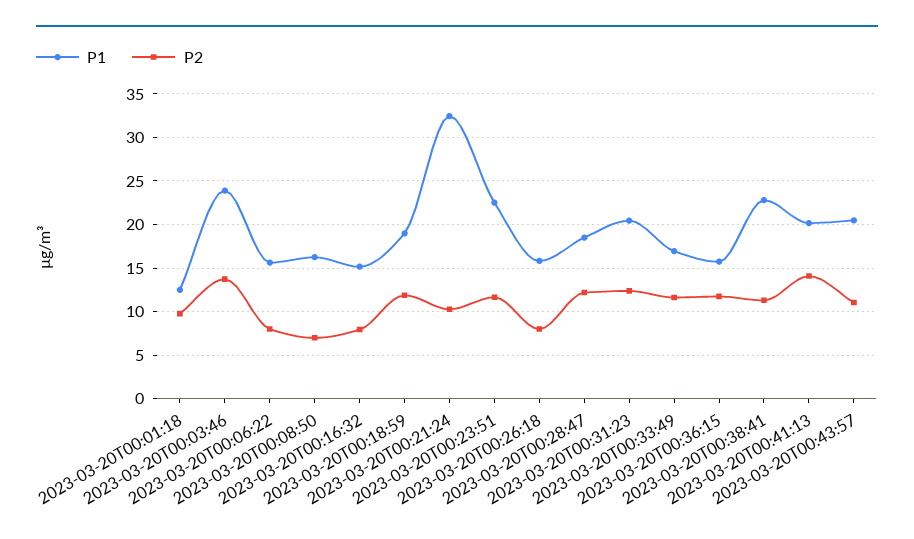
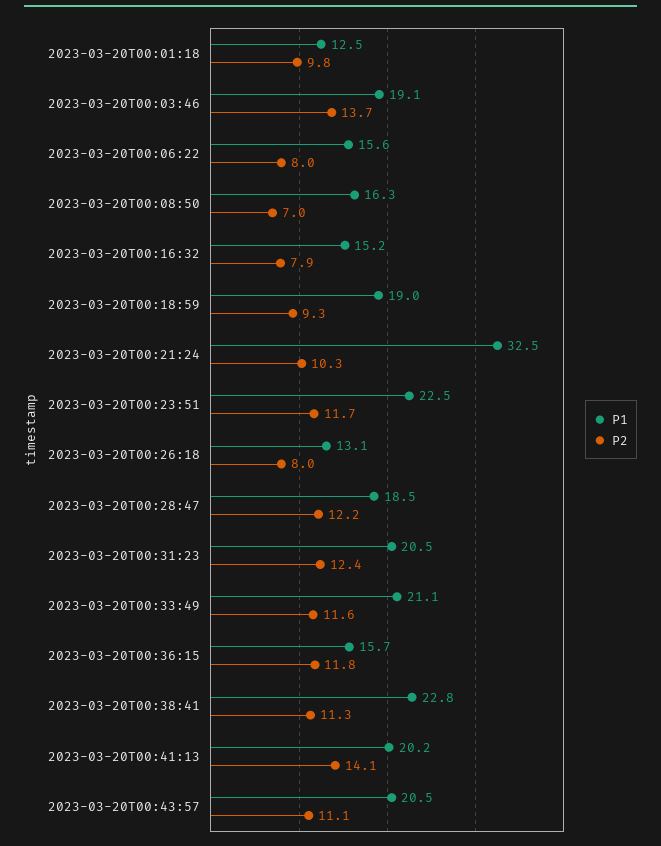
P1, 2023-03-20T00:03:46: 24 -> 19.1
P2, 2023-03-20T00:18:59: 12 -> 9.3
P1, 2023-03-20T00:26:18: 16 -> 13.1
P1, 2023-03-20T00:33:49: 17 -> 21.1

